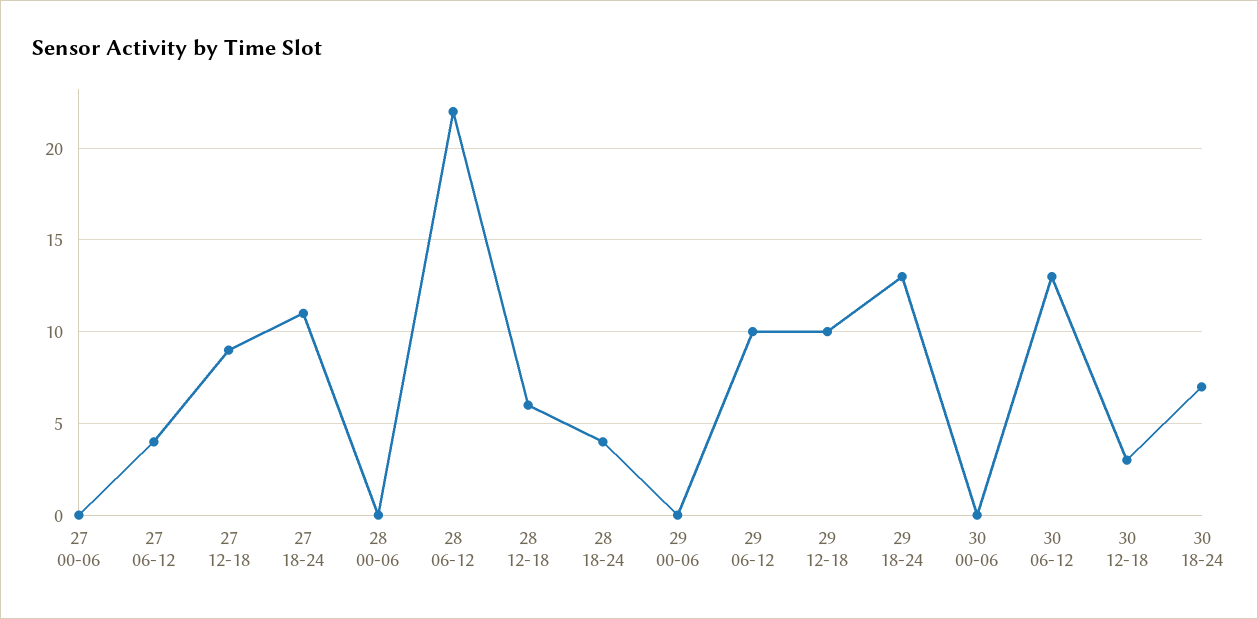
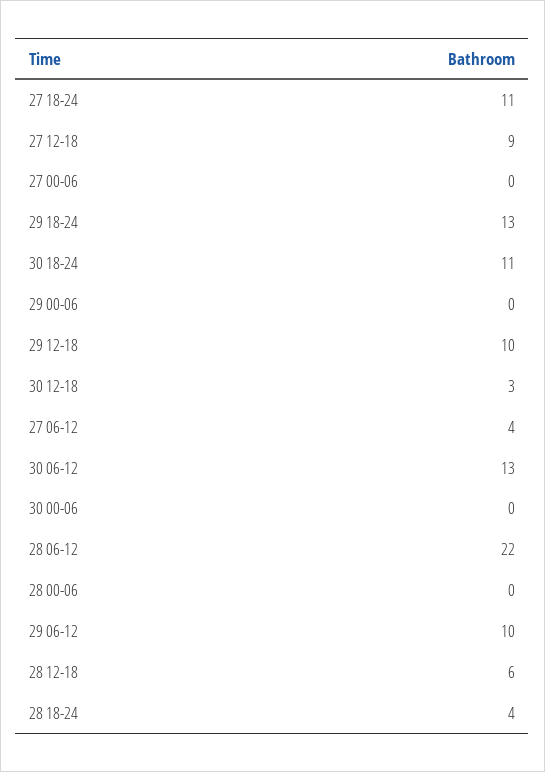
30 18-24: 7 -> 11

